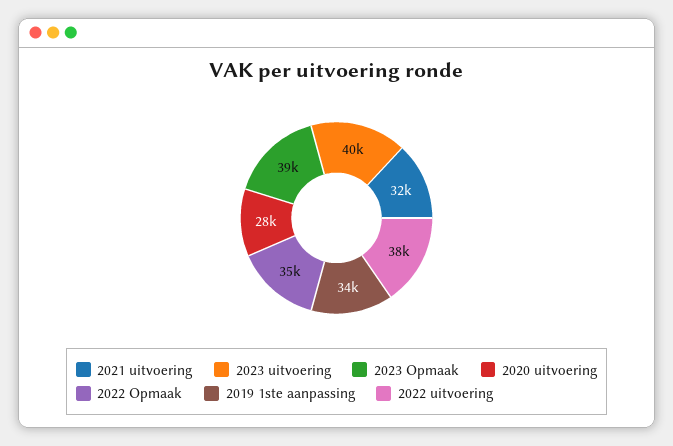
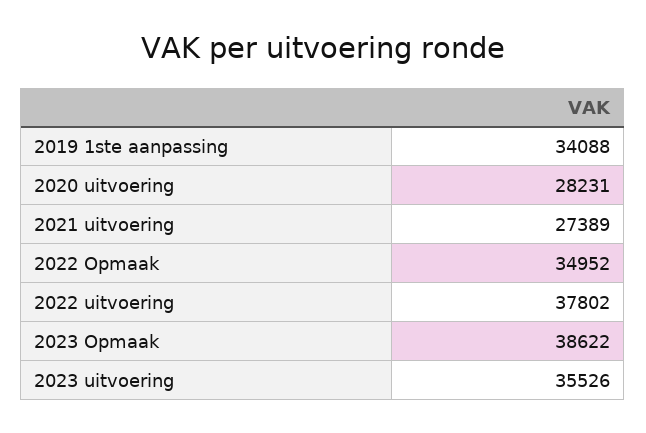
2021 uitvoering: 32000 -> 27389
2023 uitvoering: 40000 -> 35526

